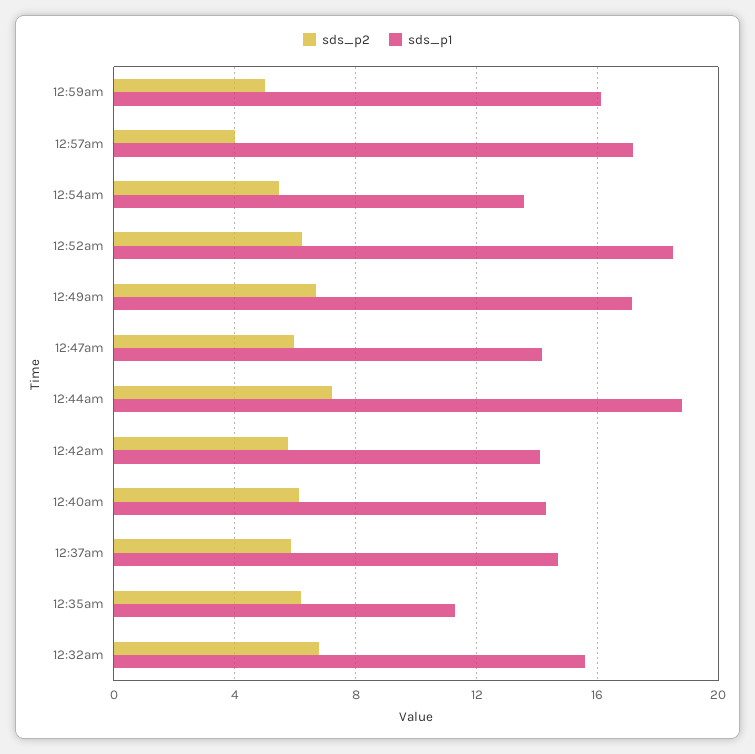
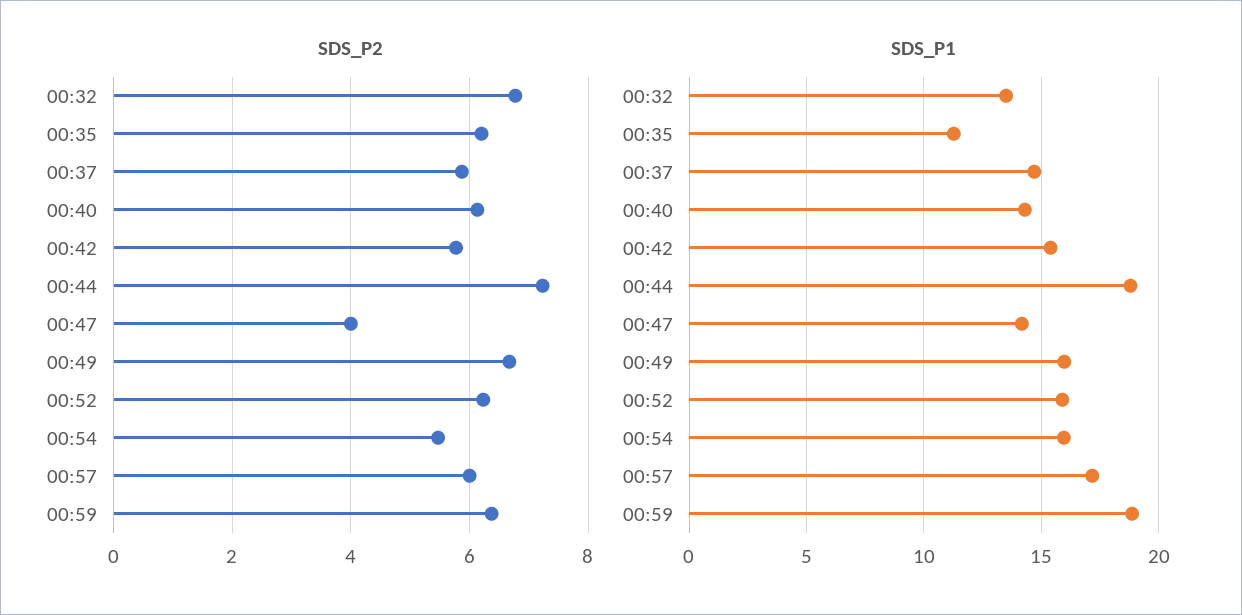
sds_p2, 12:59am: 5 -> 6.4
sds_p1, 12:59am: 16 -> 19
sds_p2, 12:57am: 4 -> 6
sds_p1, 12:54am: 13.5 -> 16
sds_p1, 12:52am: 18.5 -> 16
sds_p1, 12:49am: 17 -> 16
sds_p2, 12:47am: 6 -> 4
sds_p1, 12:42am: 14 -> 15.5
sds_p1, 12:32am: 15.5 -> 13.5

